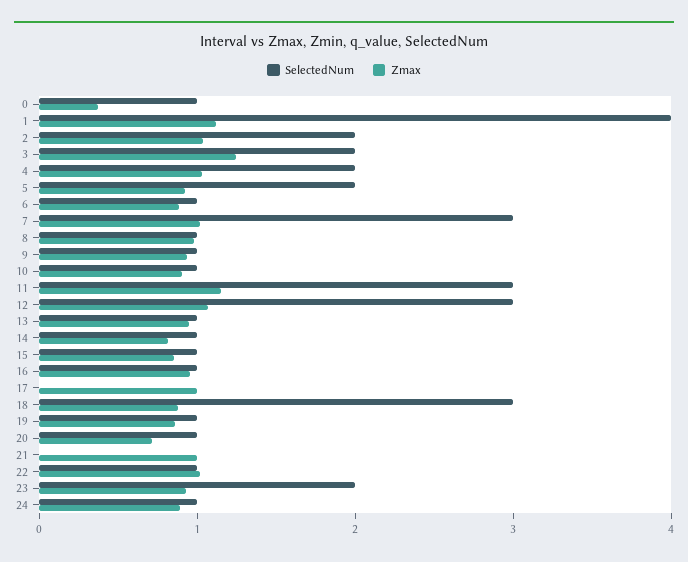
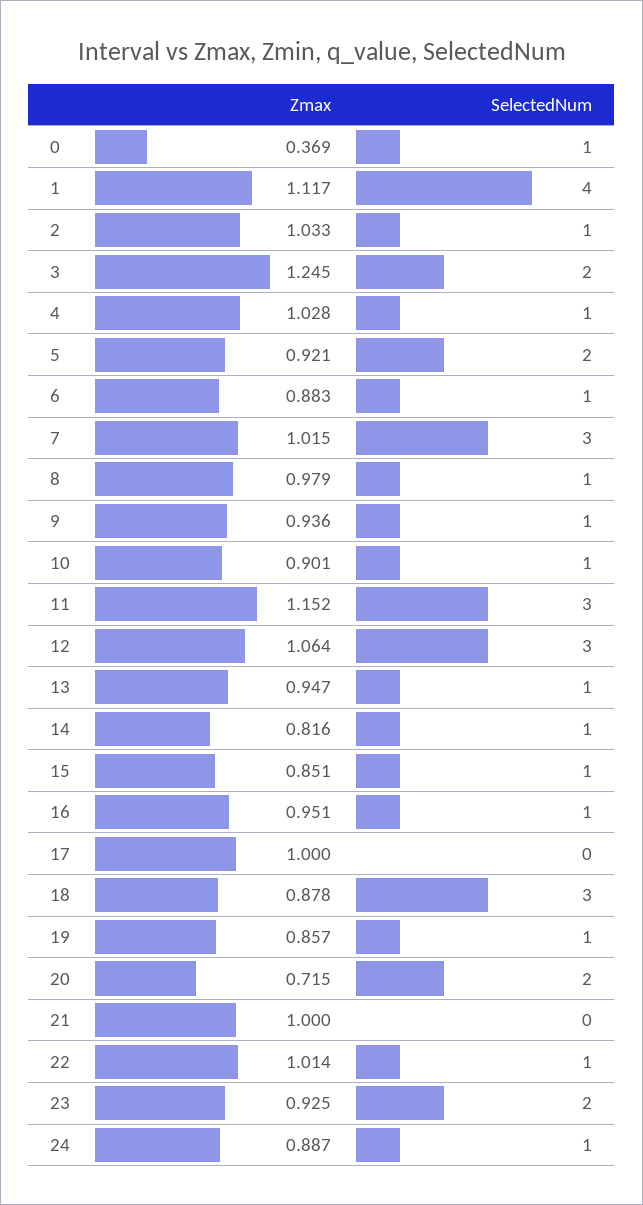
SelectedNum, 2: 2 -> 1
SelectedNum, 4: 2 -> 1
SelectedNum, 20: 1 -> 2

